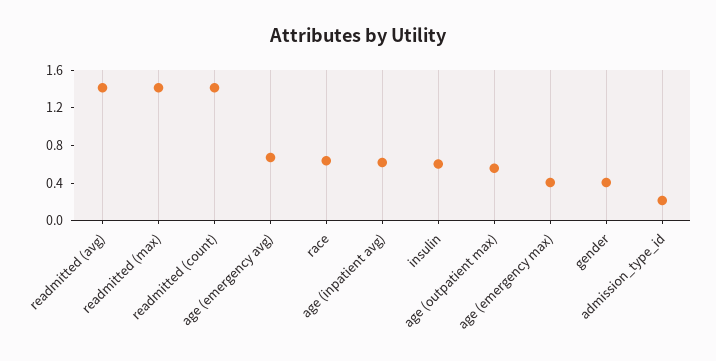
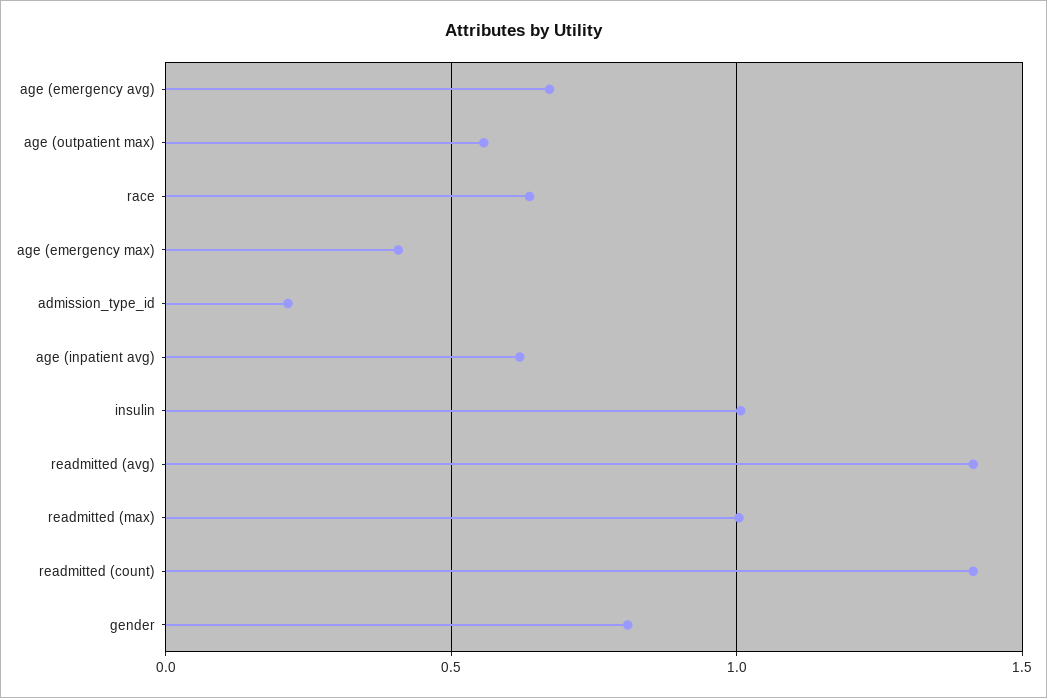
readmitted (max): 1.4 -> 1
insulin: 0.6 -> 1
gender: 0.4 -> 0.8

